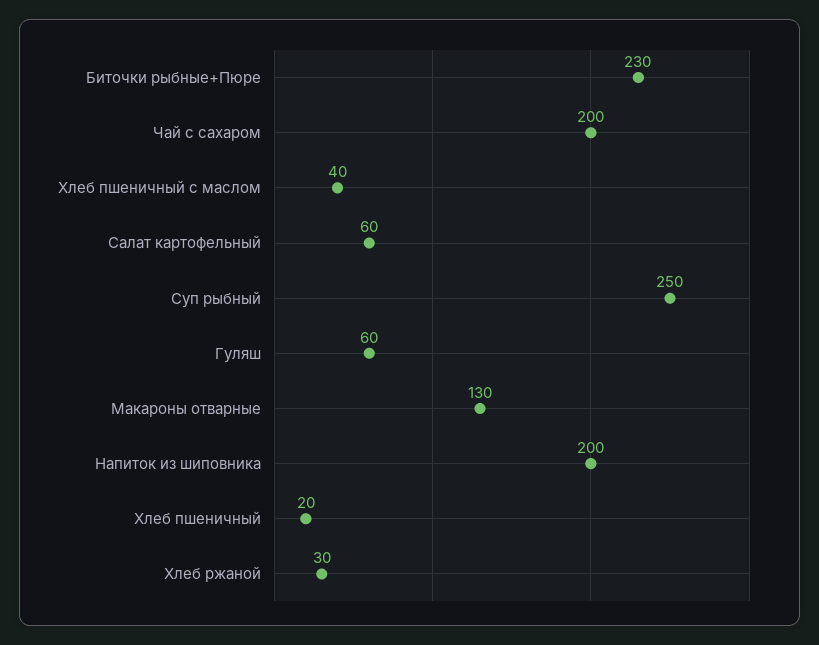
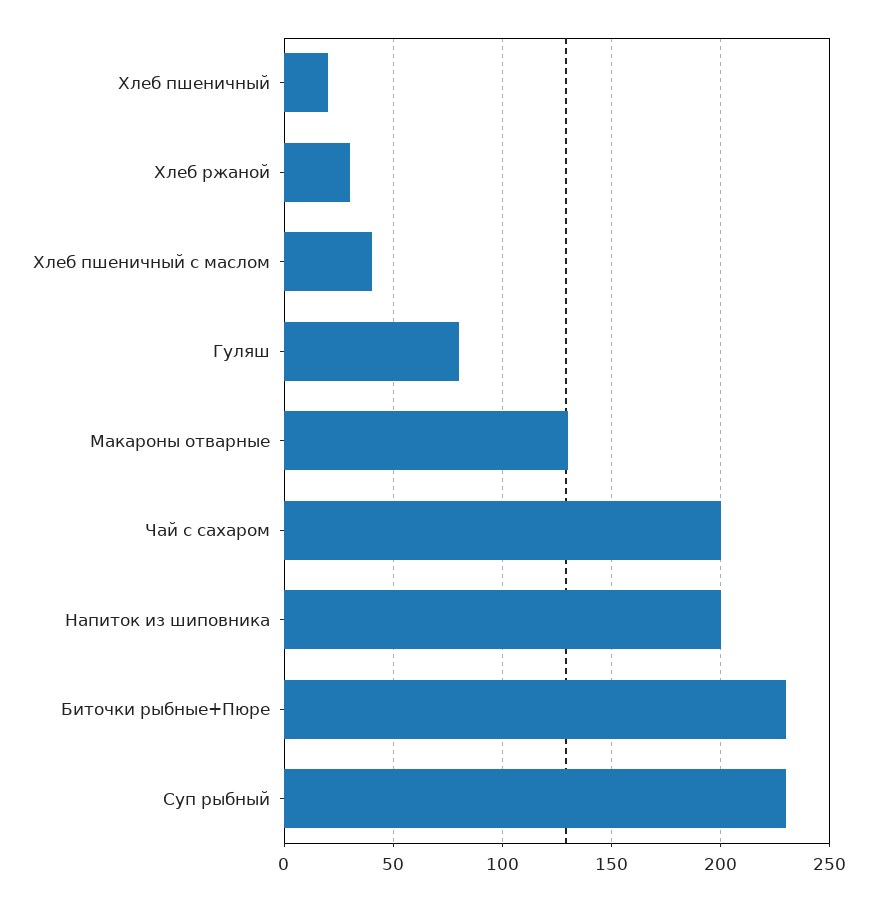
Салат картофельный: 60 -> none
Суп рыбный: 250 -> 230
Гуляш: 60 -> 80

